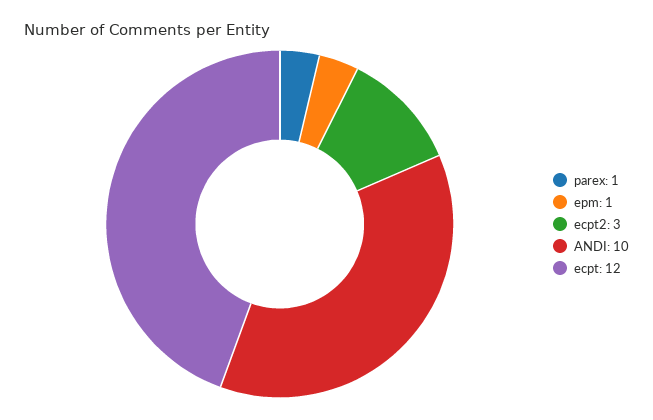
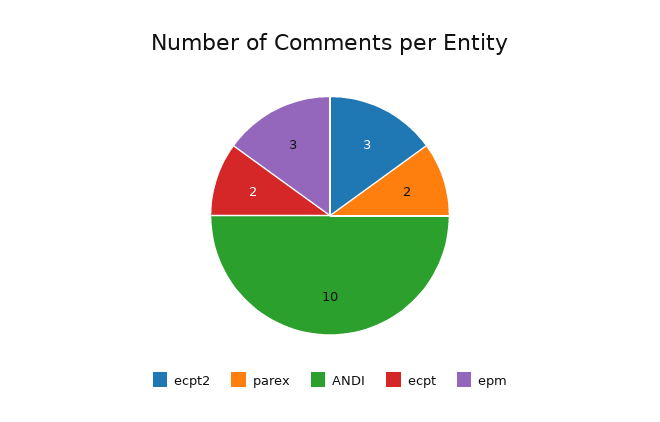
parex: 1 -> 2
epm: 1 -> 3
ecpt: 12 -> 2

